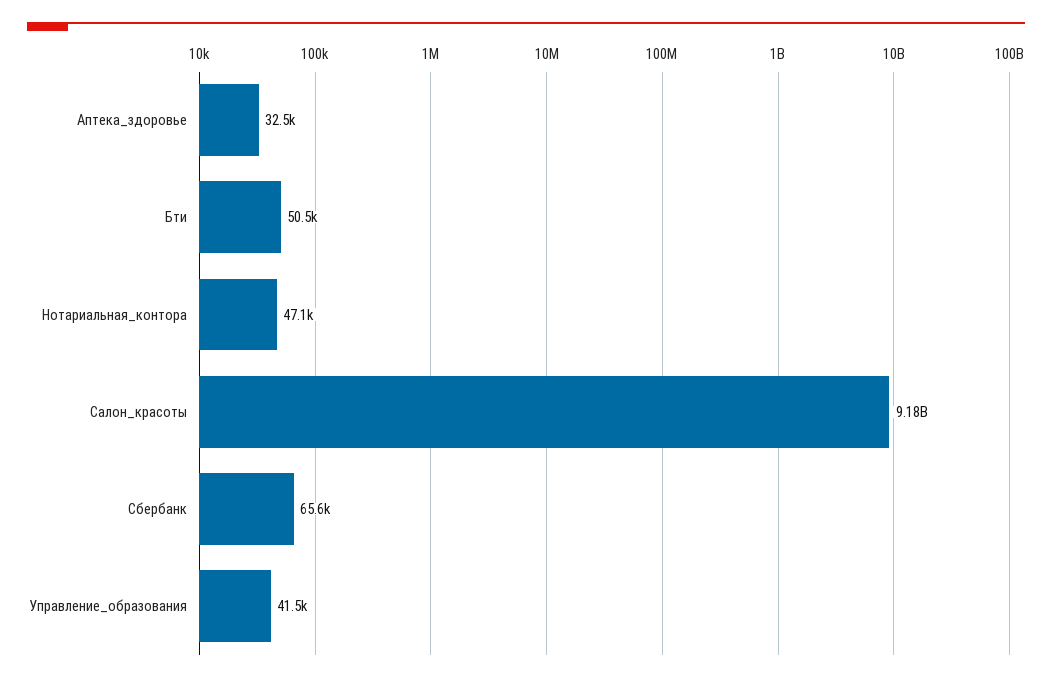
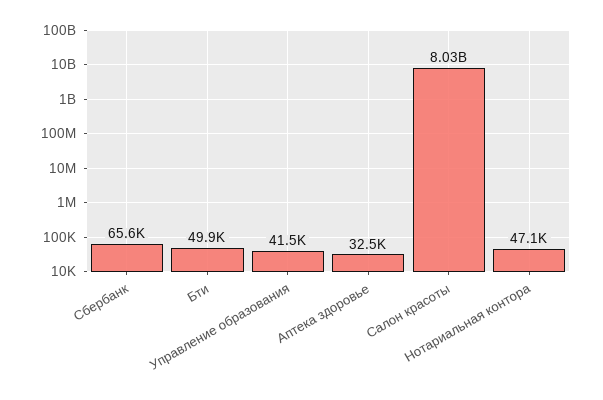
Бти: 50500 -> 49900
Салон_красоты: 9180000000 -> 8030000000

